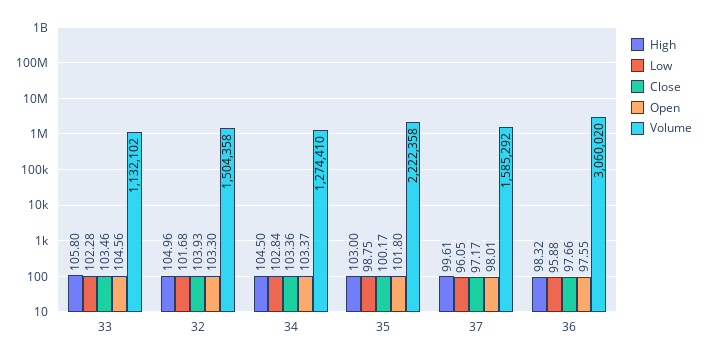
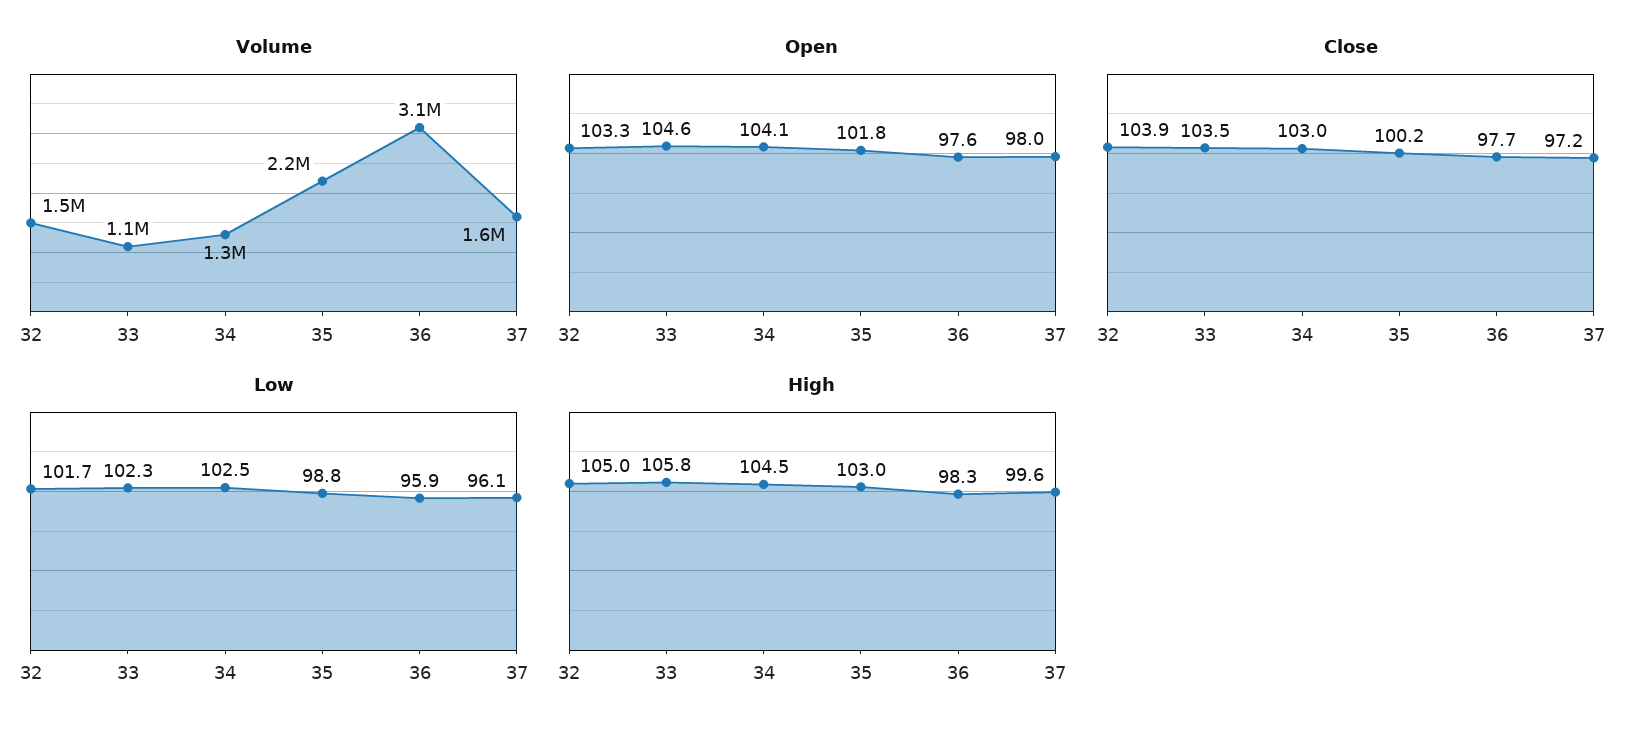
Low, 34: 102.84 -> 102.5
Close, 34: 103.36 -> 103
Open, 34: 103.37 -> 104.1

